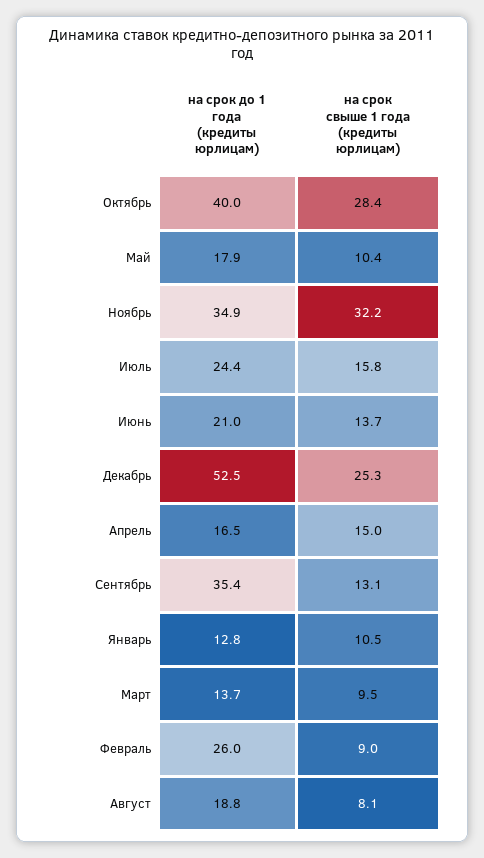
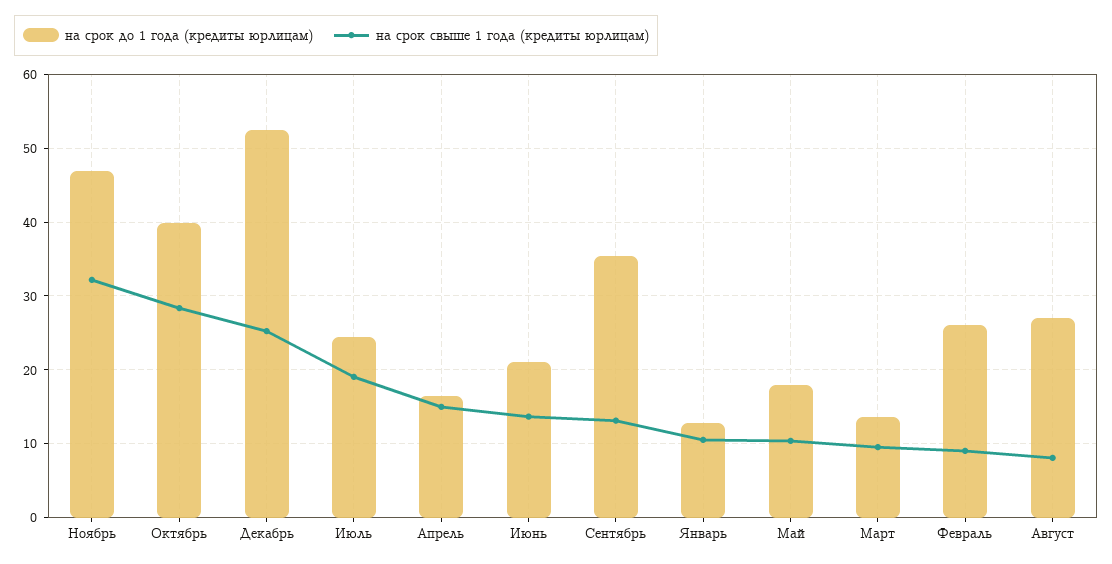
на срок до 1 года (кредиты юрлицам), Ноябрь: 34.9 -> 47
на срок свыше 1 года (кредиты юрлицам), Июль: 15.8 -> 19
на срок до 1 года (кредиты юрлицам), Август: 18.8 -> 27

